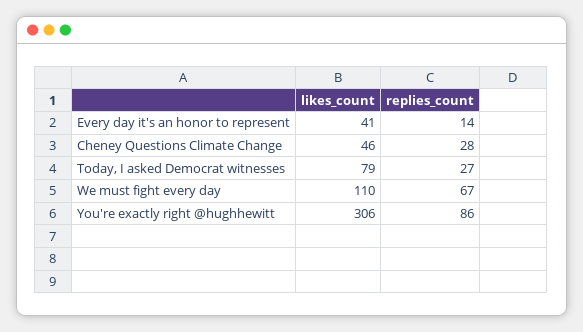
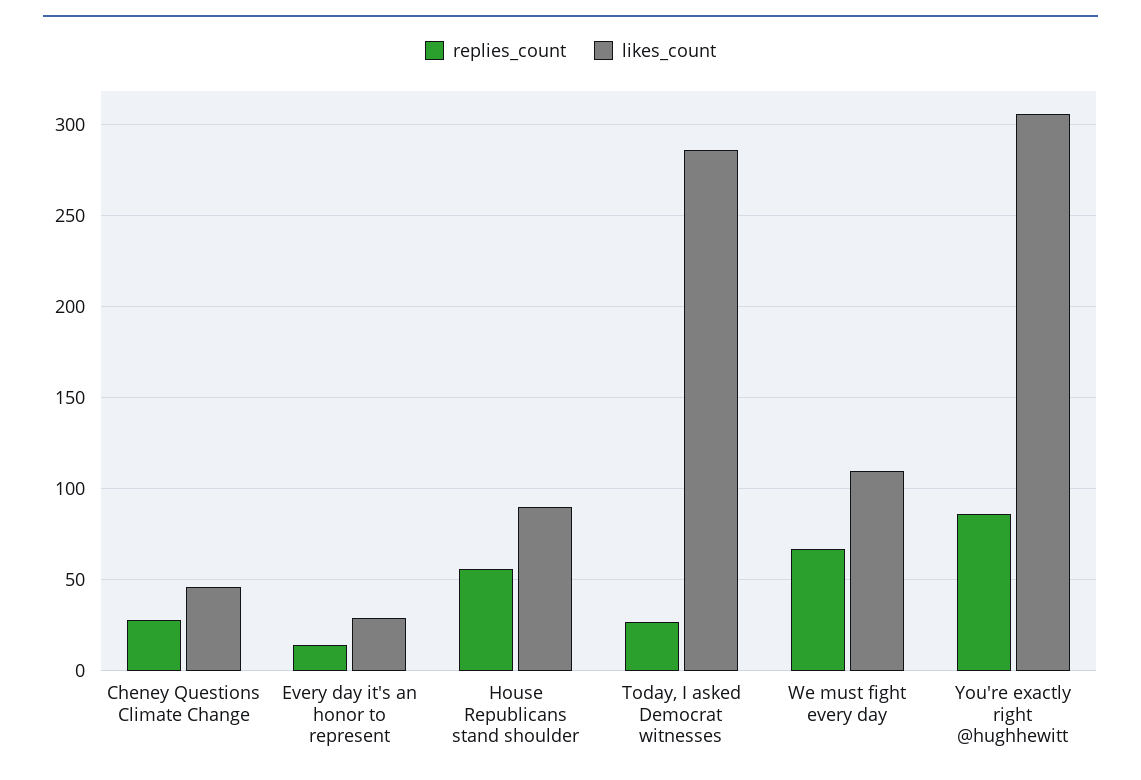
likes_count, Every day it's an honor to represent: 41 -> 30
likes_count, Today, I asked Democrat witnesses: 79 -> 285
replies_count, House Republicans stand shoulder: none -> 55
likes_count, House Republicans stand shoulder: none -> 90

